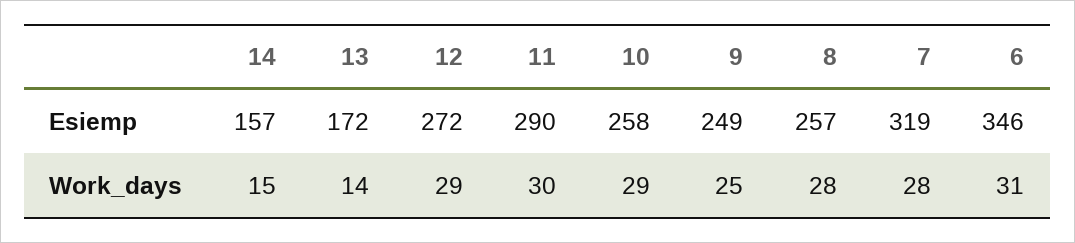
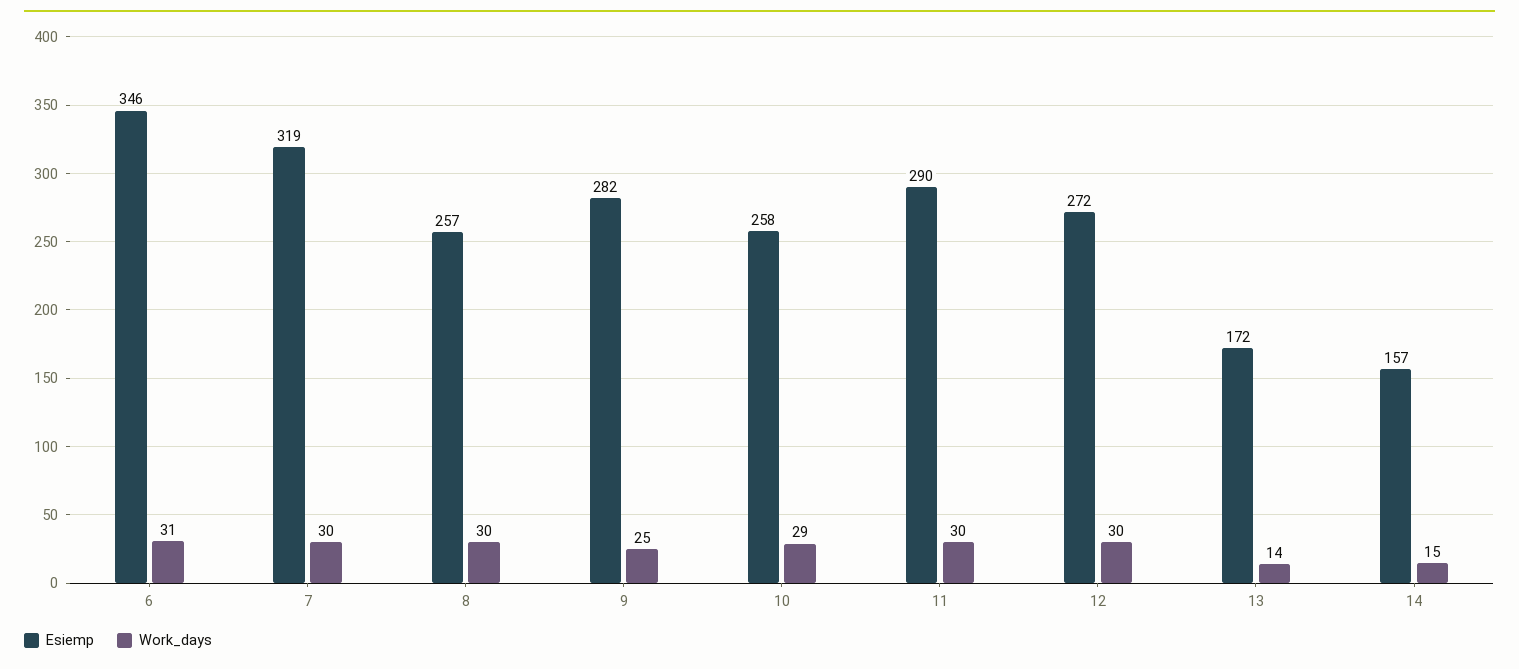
Esiemp, 9: 249 -> 282
Work_days, 12: 29 -> 30
Work_days, 8: 28 -> 30
Work_days, 7: 28 -> 30

